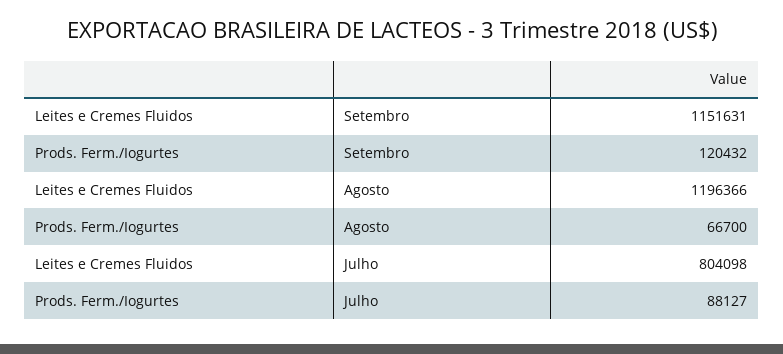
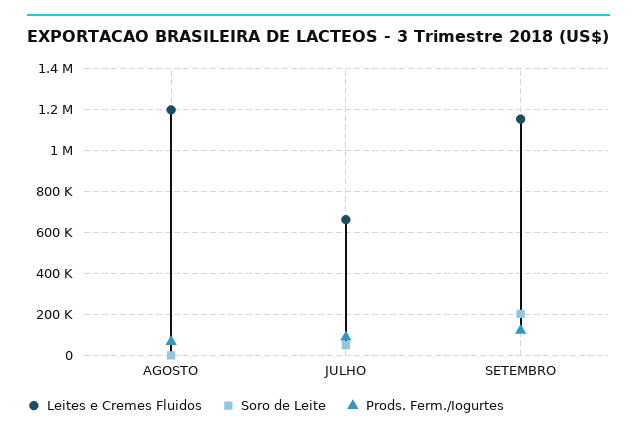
Leites e Cremes Fluidos, Julho: 804098 -> 650000
Soro de Leite, Agosto: none -> 0
Soro de Leite, Julho: none -> 50000
Soro de Leite, Setembro: none -> 200000

